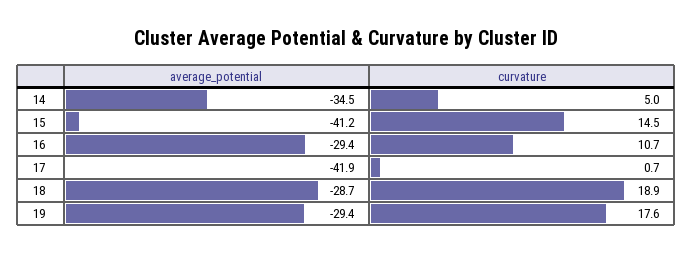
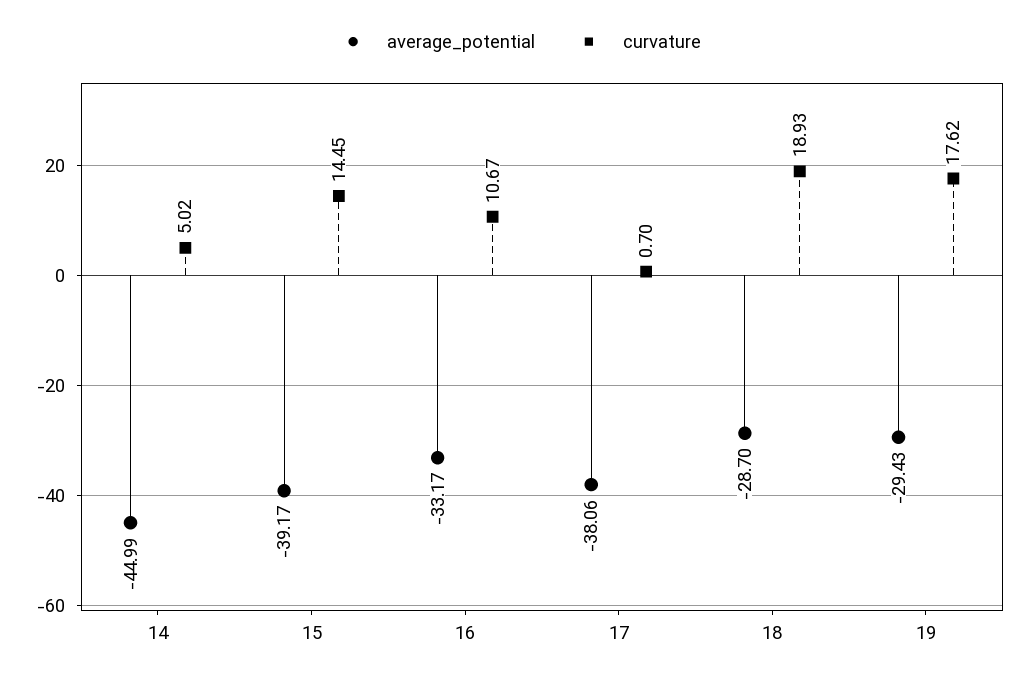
average_potential, 14: -34.5 -> -44.99
average_potential, 15: -41.2 -> -39.17
average_potential, 16: -29.4 -> -33.17
average_potential, 17: -41.9 -> -38.06

